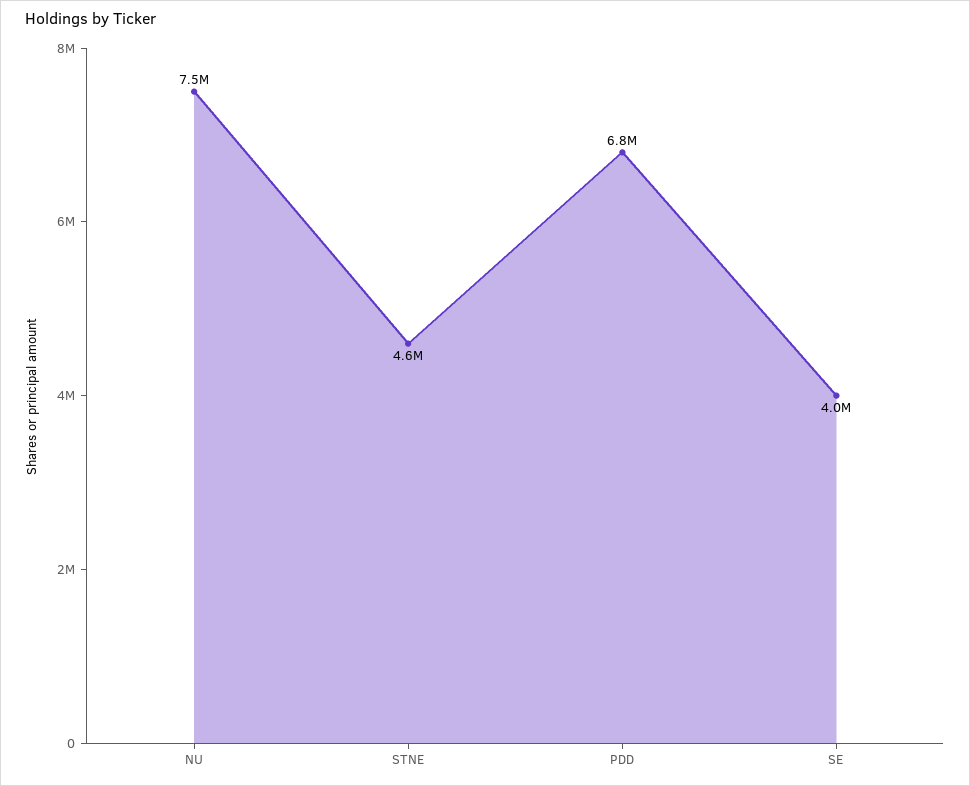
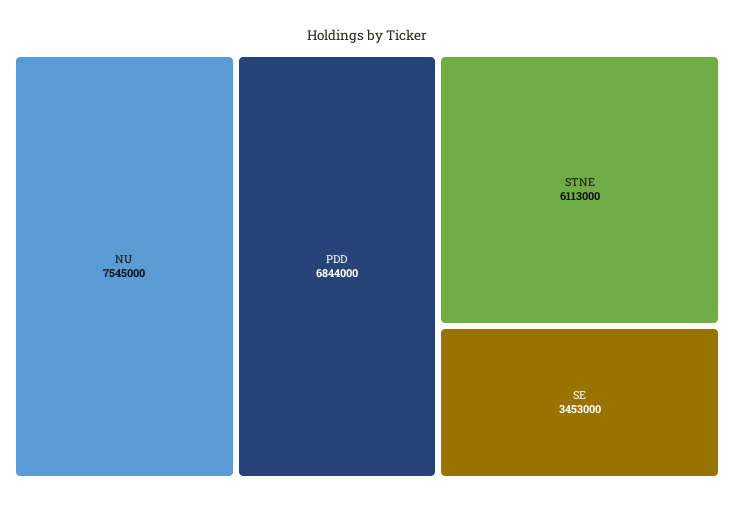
STNE: 4600000 -> 6113000
SE: 4000000 -> 3453000

